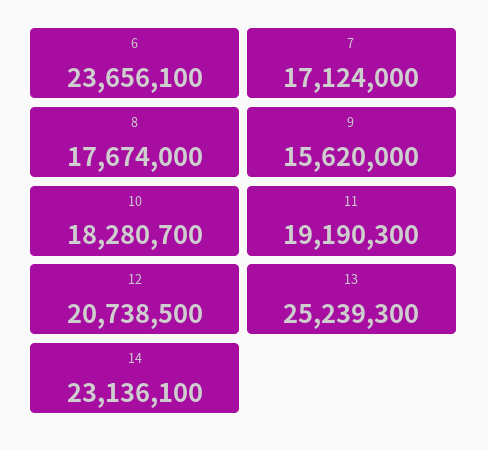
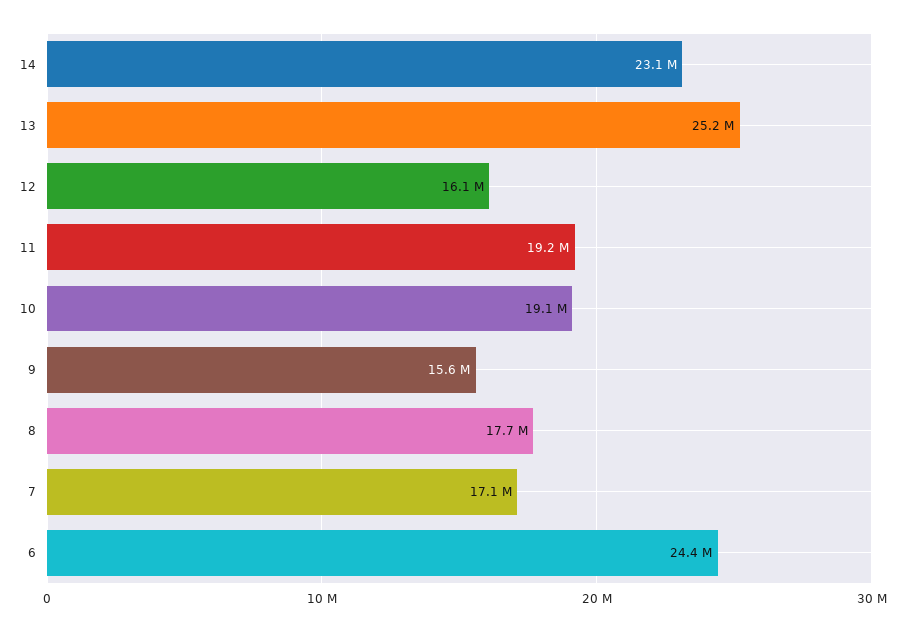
6: 23656100 -> 24400000
10: 18280700 -> 19100000
12: 20738500 -> 16100000

